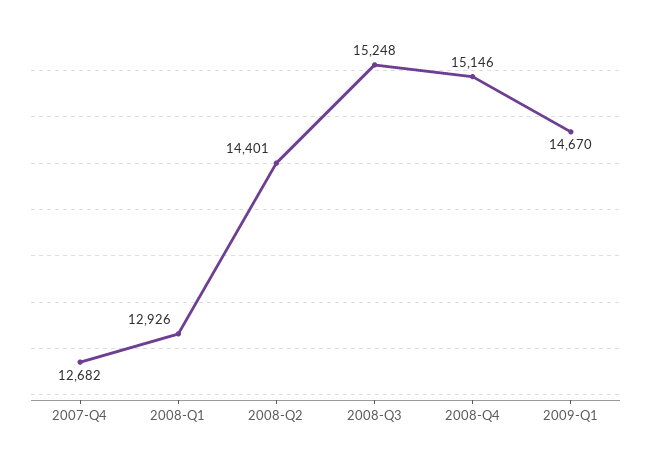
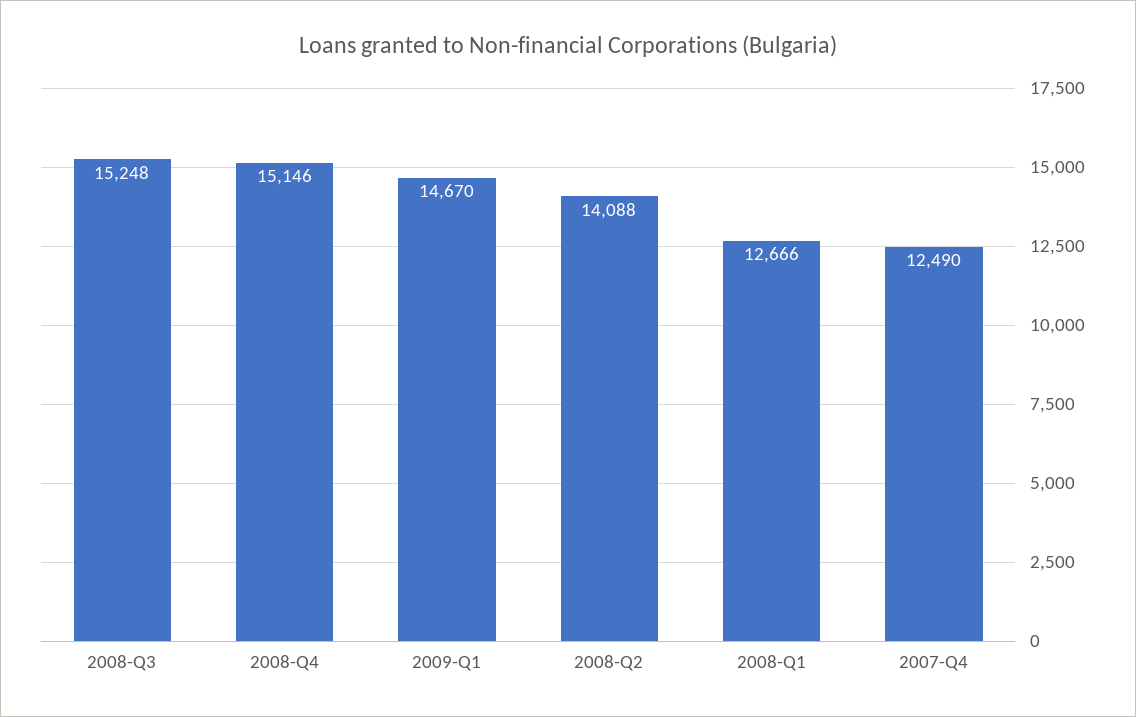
2007-Q4: 12682 -> 12490
2008-Q1: 12926 -> 12666
2008-Q2: 14401 -> 14088

